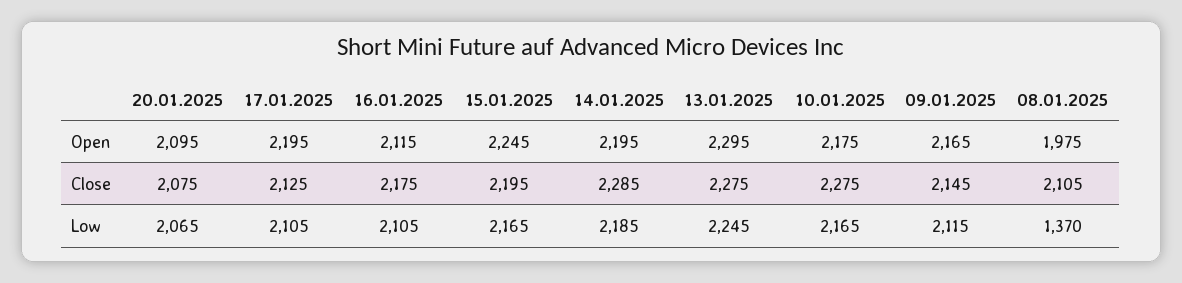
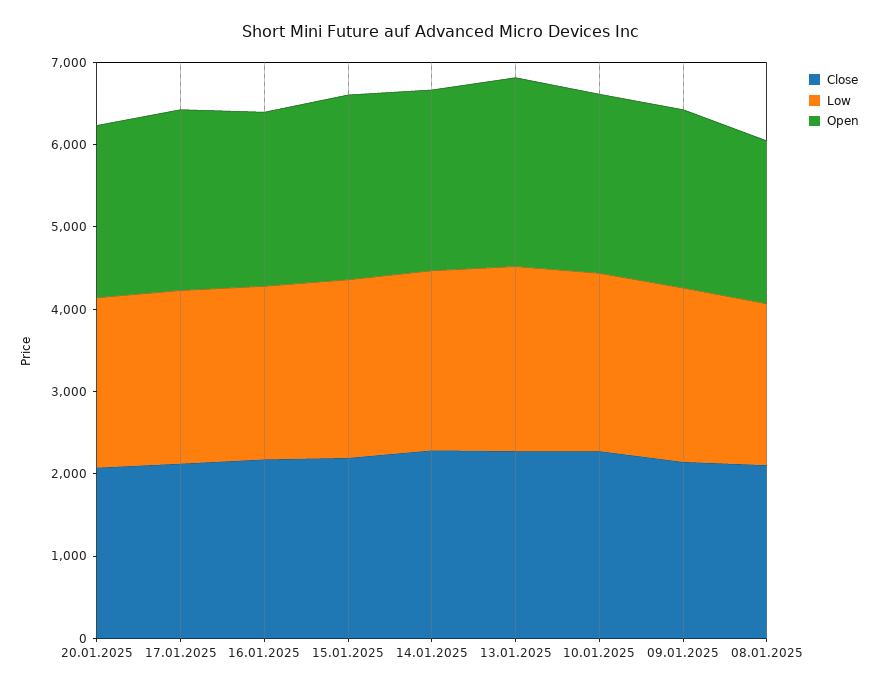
Low, 08.01.2025: 1370 -> 2000

